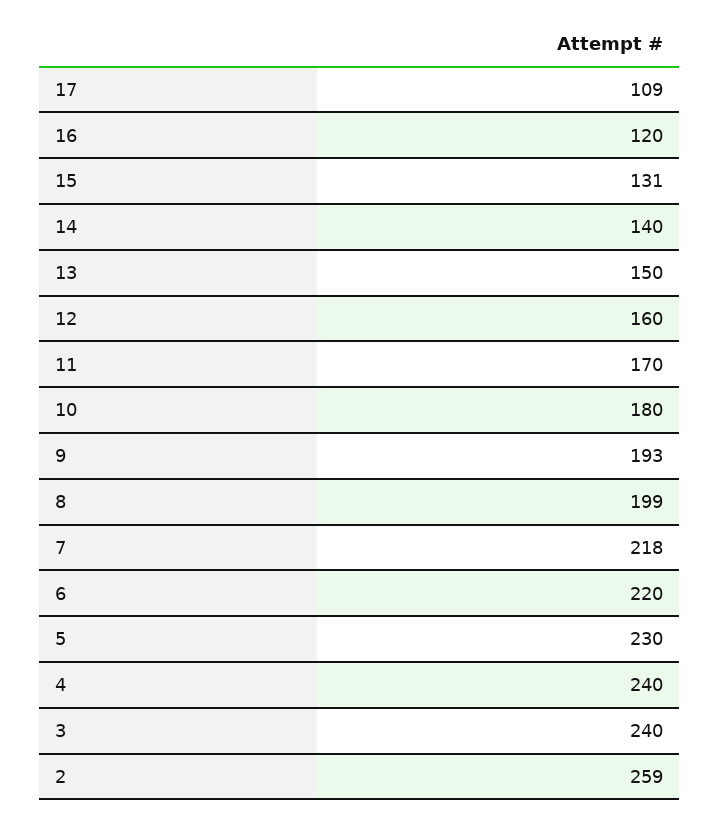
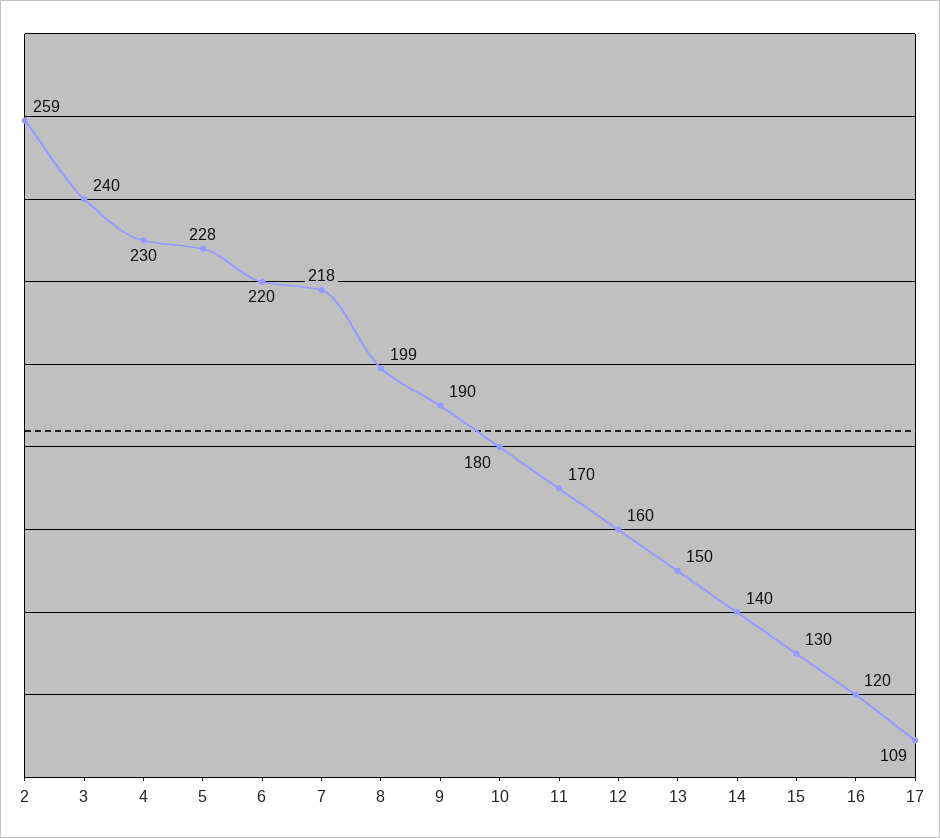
15: 131 -> 130
9: 193 -> 190
5: 230 -> 228
4: 240 -> 230

